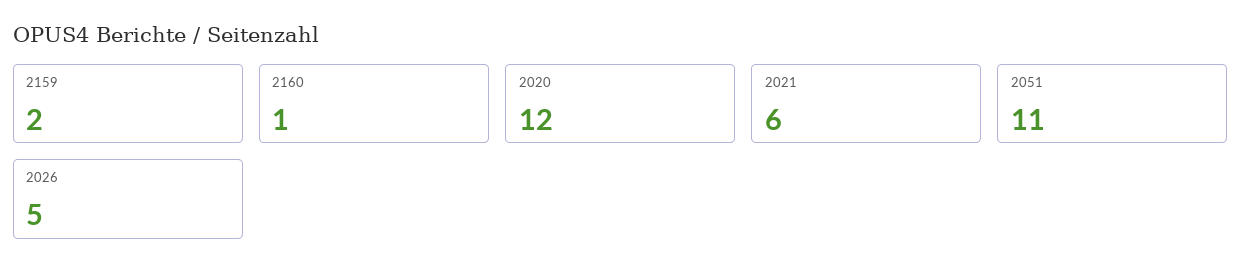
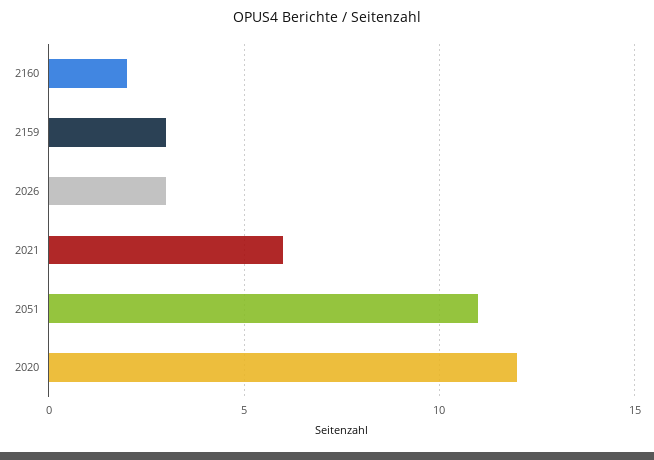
2159: 2 -> 3
2160: 1 -> 2
2026: 5 -> 3

